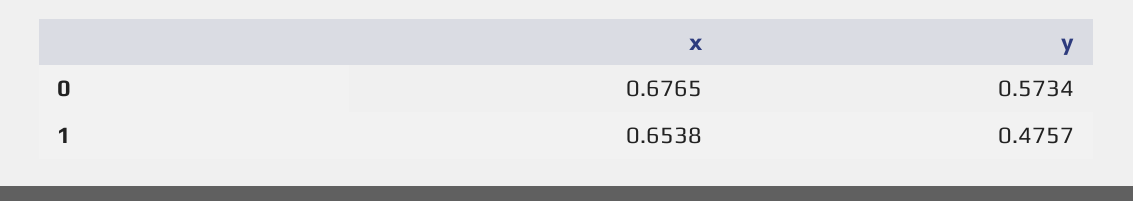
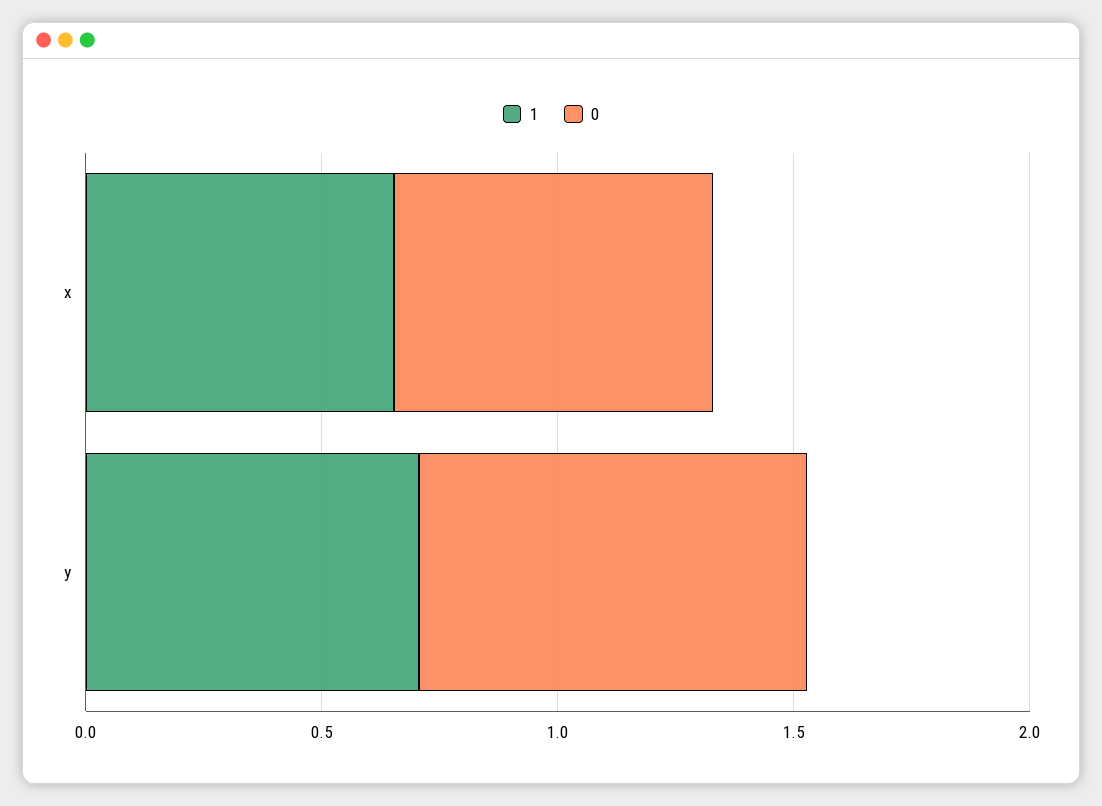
0, y: 0.5734 -> 0.8
1, y: 0.4757 -> 0.7

